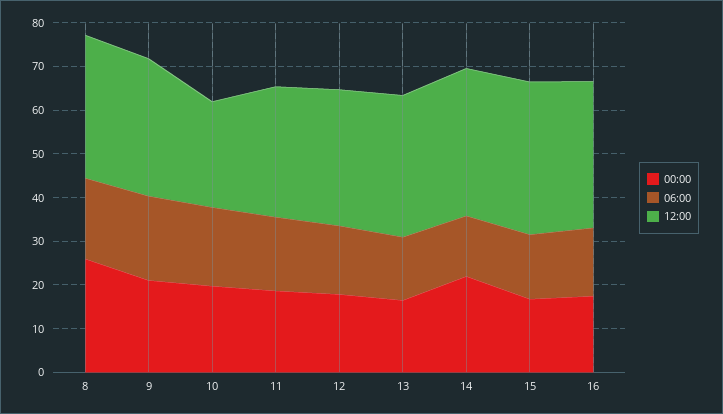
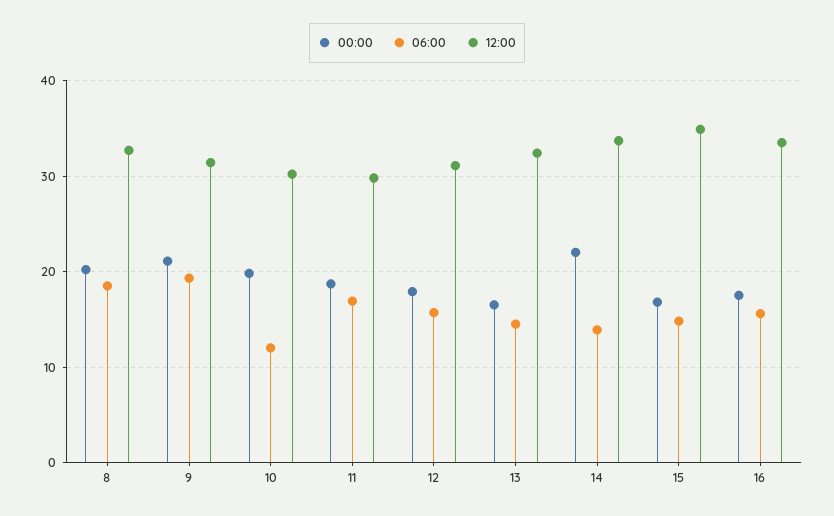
00:00, 8: 26 -> 20
06:00, 10: 18 -> 12
12:00, 10: 24 -> 30

